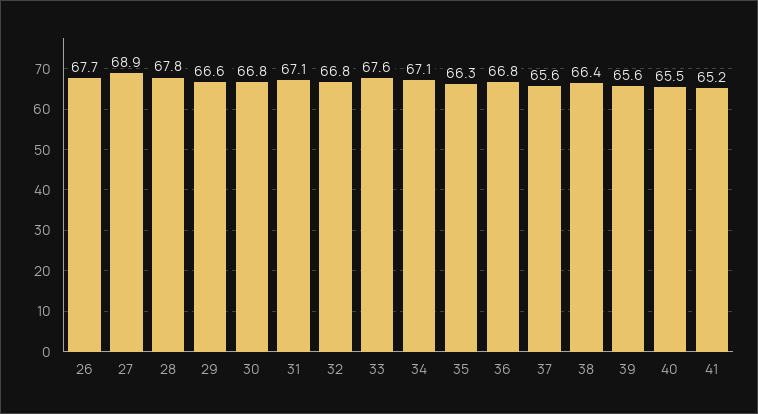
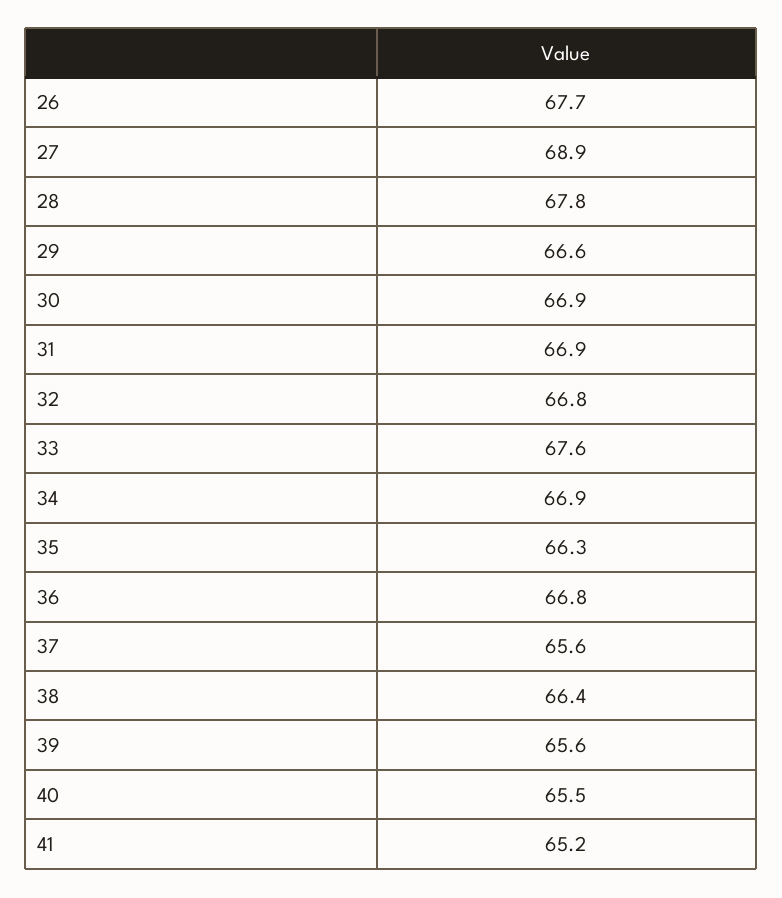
30: 66.8 -> 66.9
31: 67.1 -> 66.9
34: 67.1 -> 66.9

